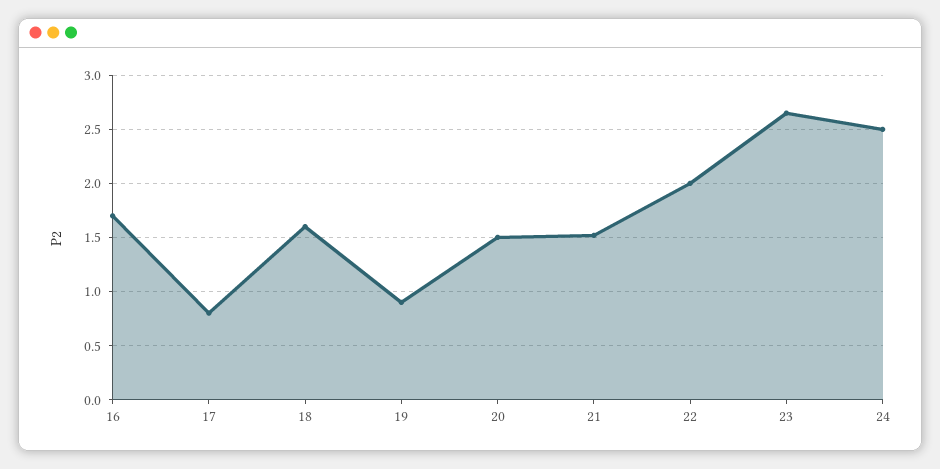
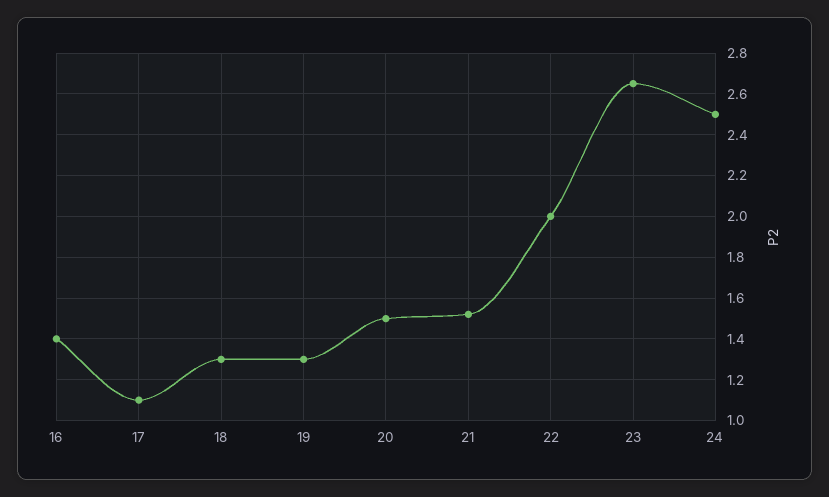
16: 1.7 -> 1.4
17: 0.8 -> 1.1
18: 1.6 -> 1.3
19: 0.9 -> 1.3

